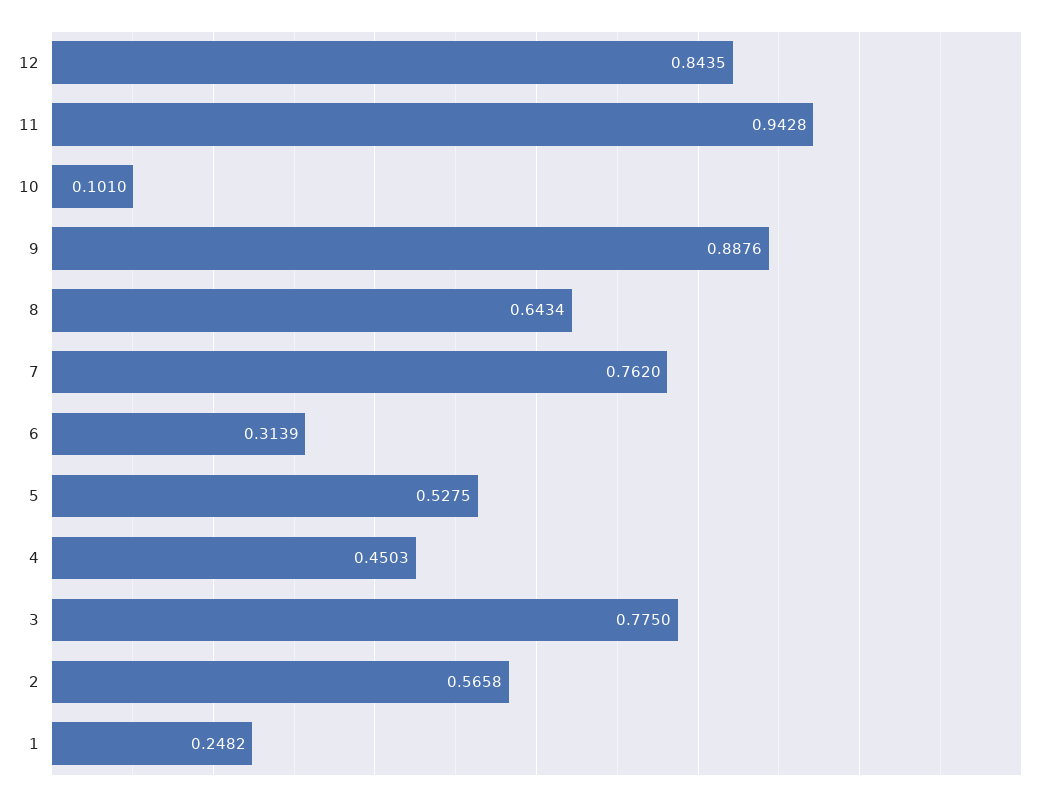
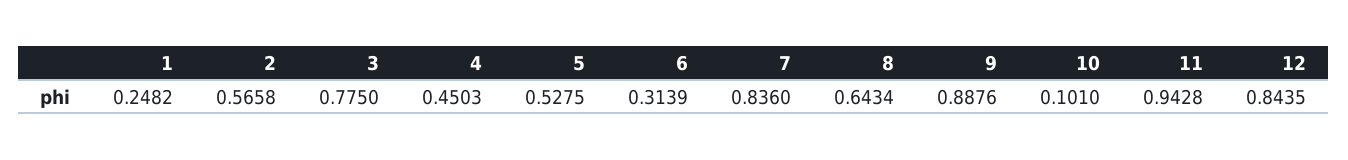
7: 0.762 -> 0.836

